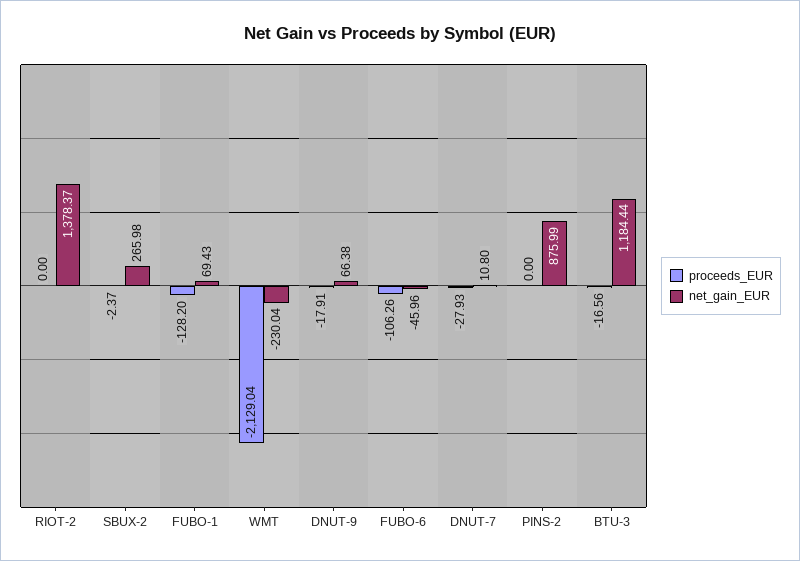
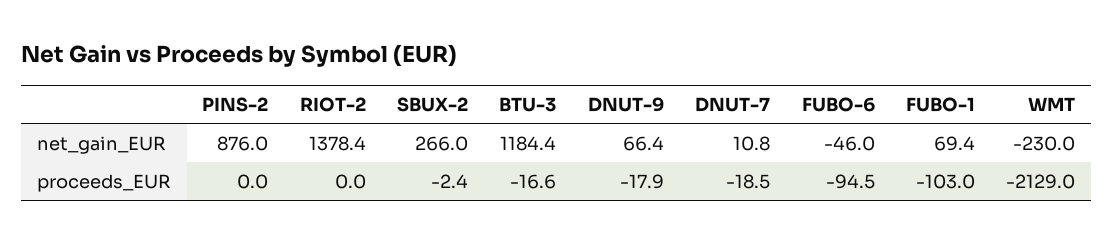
proceeds_EUR, FUBO-1: -128.2 -> -103
proceeds_EUR, FUBO-6: -106.26 -> -94.5
proceeds_EUR, DNUT-7: -27.93 -> -18.5

